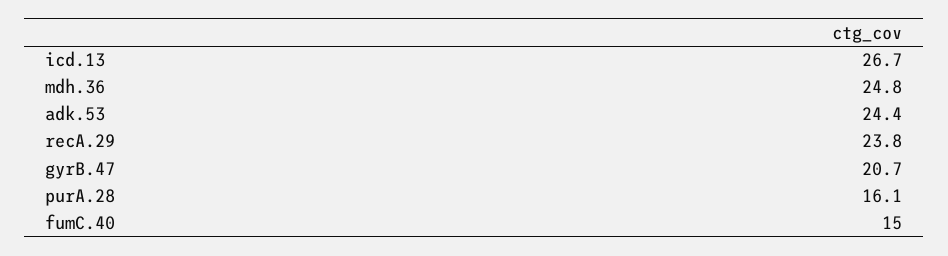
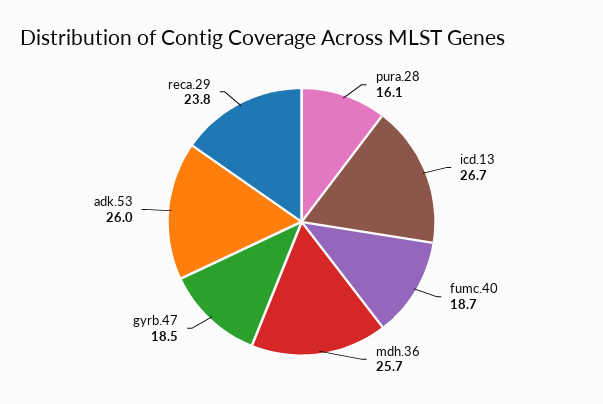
mdh.36: 24.8 -> 25.7
adk.53: 24.4 -> 26
gyrB.47: 20.7 -> 18.5
fumC.40: 15 -> 18.7

